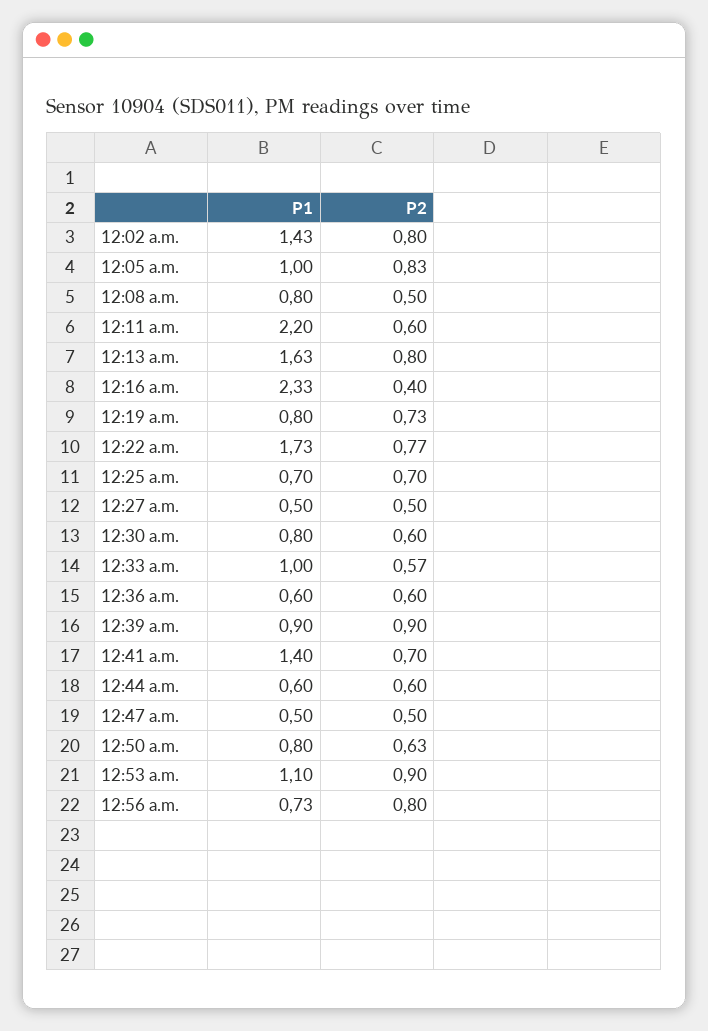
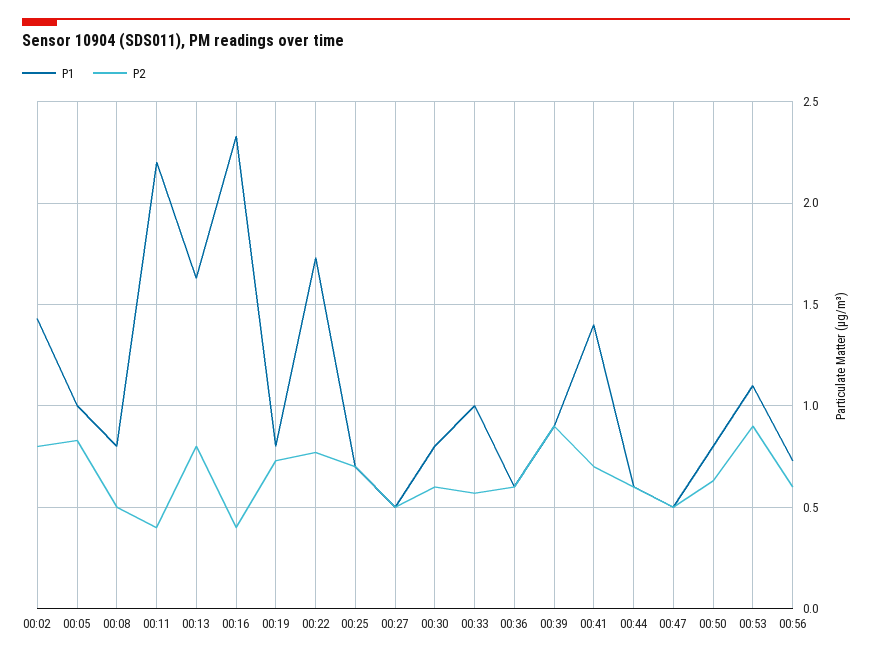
P2, 12:11 a.m.: 0.6 -> 0.4
P2, 12:56 a.m.: 0.8 -> 0.6

